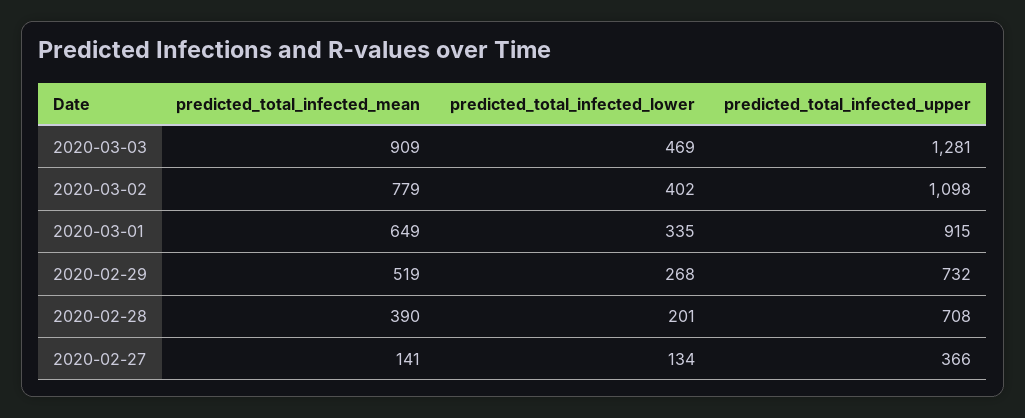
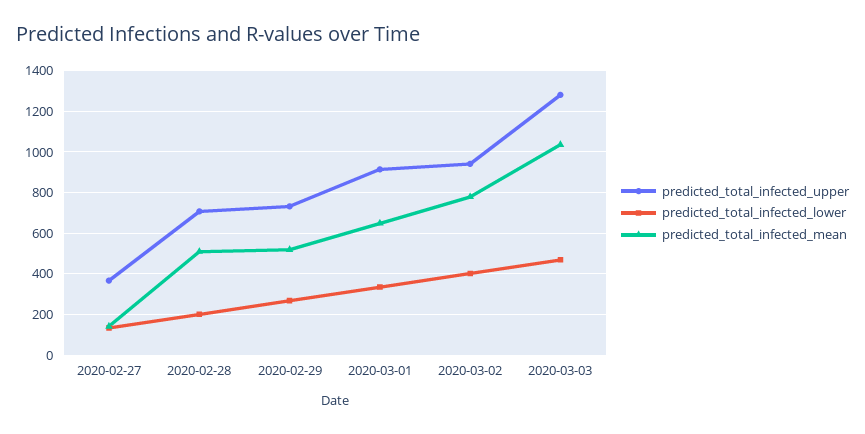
predicted_total_infected_mean, 2020-03-03: 909 -> 1050
predicted_total_infected_upper, 2020-03-02: 1098 -> 950
predicted_total_infected_mean, 2020-02-28: 390 -> 500

